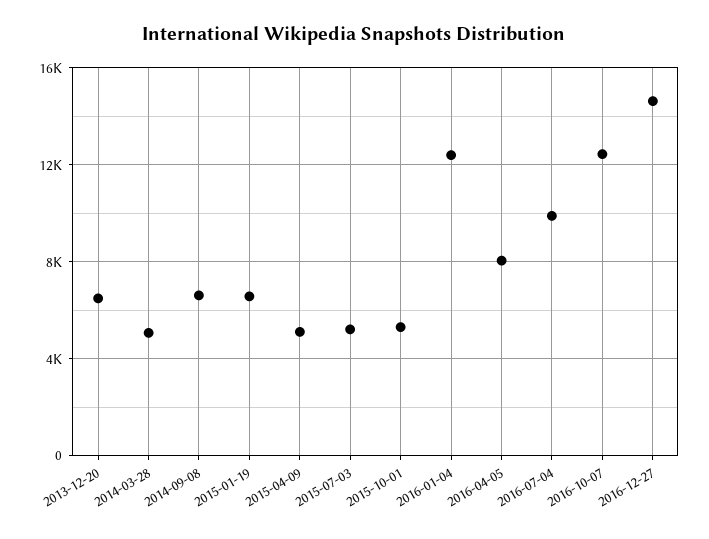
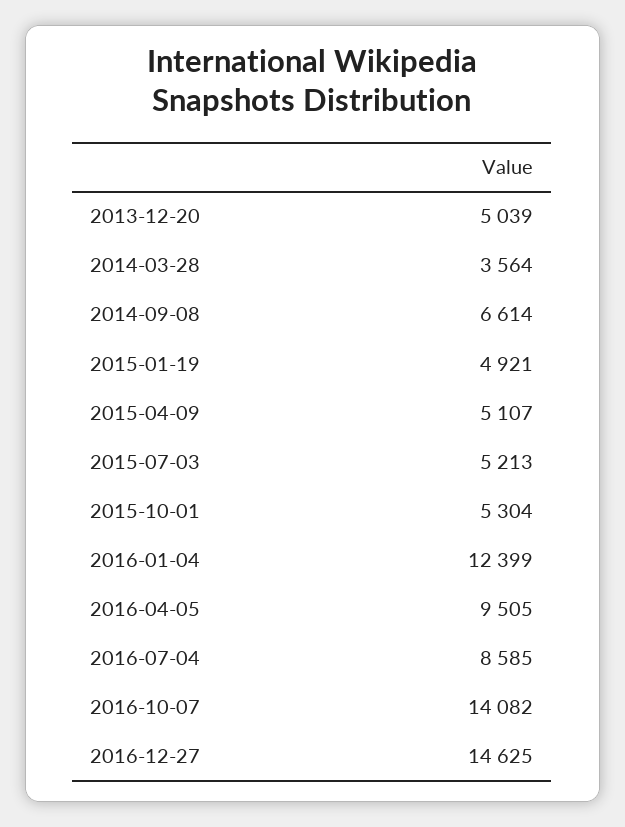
2013-12-20: 6500 -> 5039
2014-03-28: 5000 -> 3564
2015-01-19: 6500 -> 4921
2016-04-05: 8000 -> 9505
2016-07-04: 10000 -> 8585
2016-10-07: 12500 -> 14082

